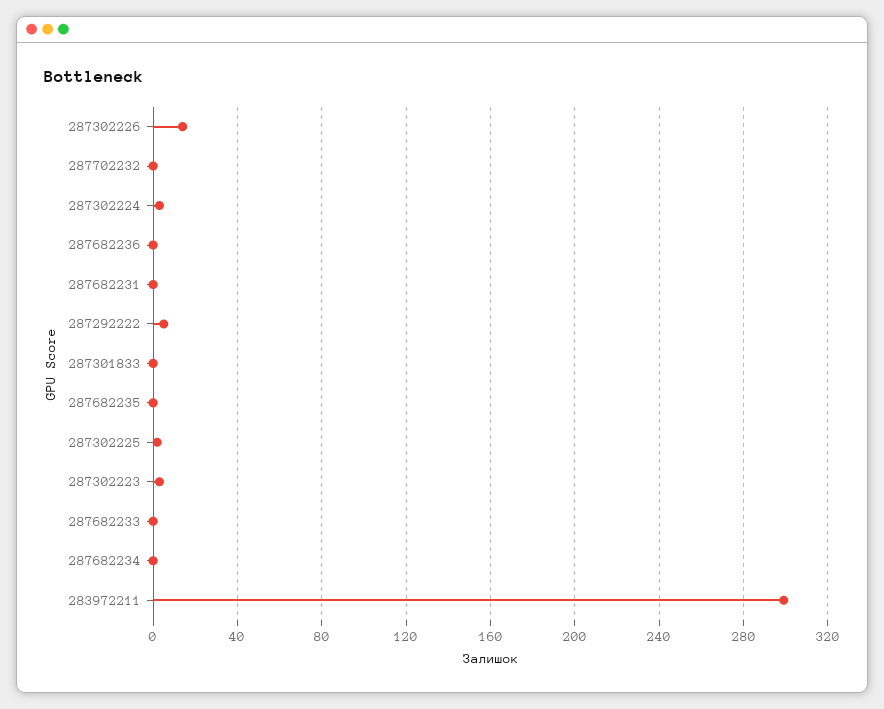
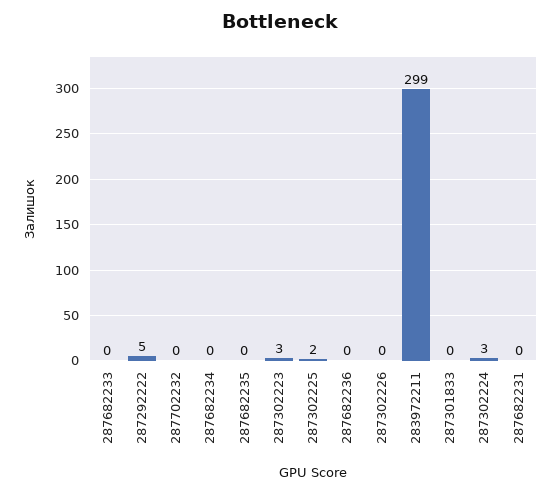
287302226: 15 -> 0

